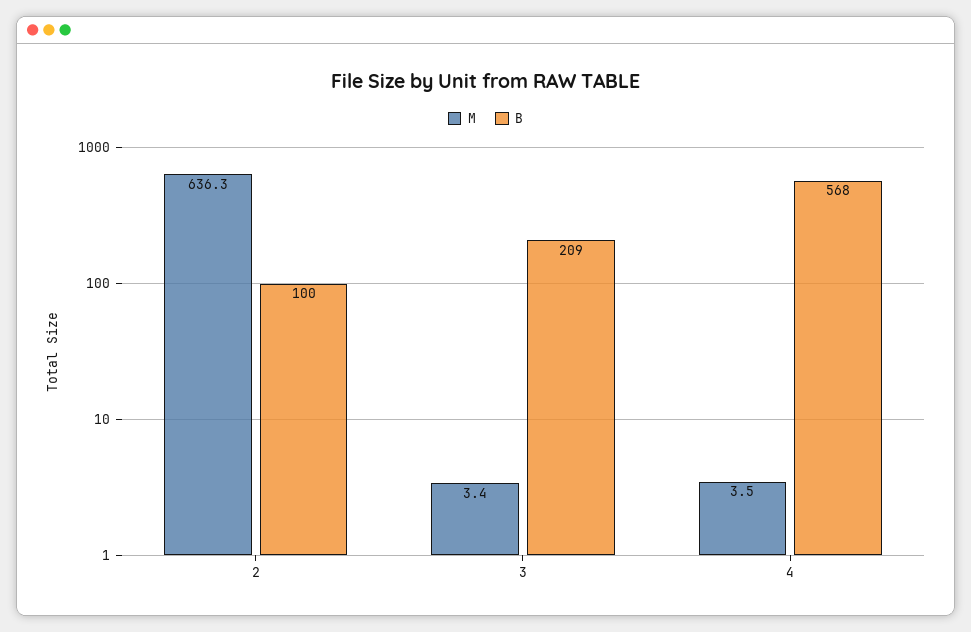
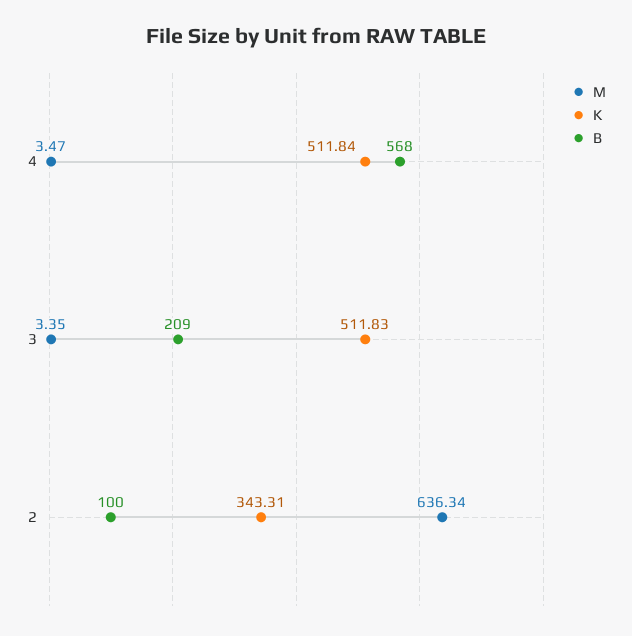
K, 4: none -> 511.84
K, 3: none -> 511.83
K, 2: none -> 343.31

